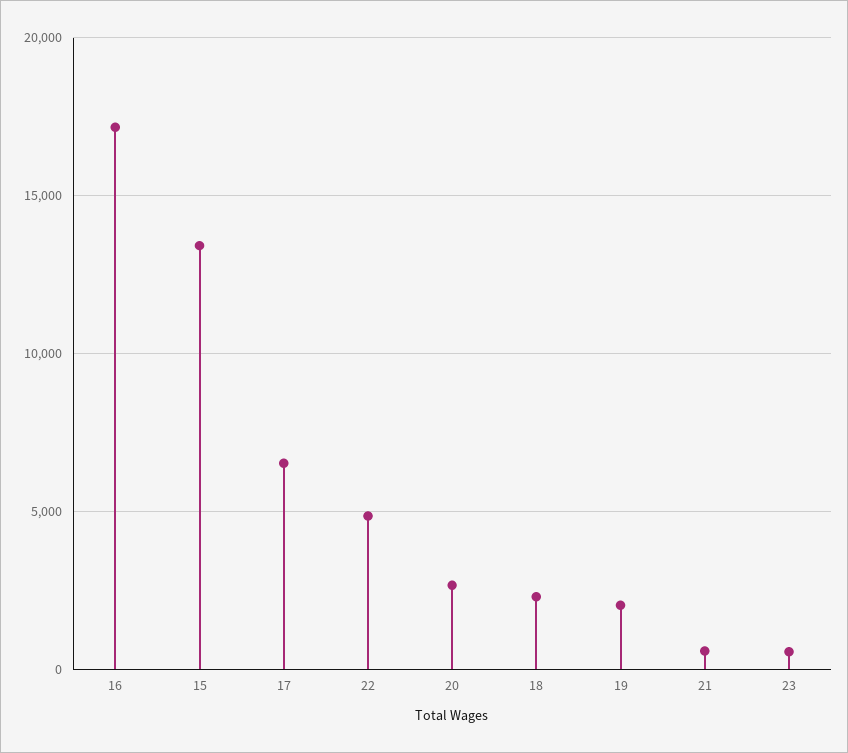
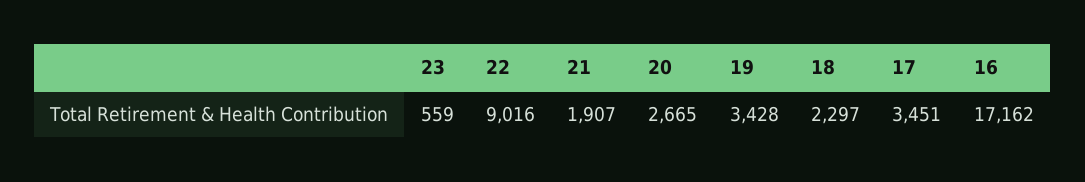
15: 13500 -> none
17: 6500 -> 3451
22: 5000 -> 9016
19: 2000 -> 3428
21: 500 -> 1907

